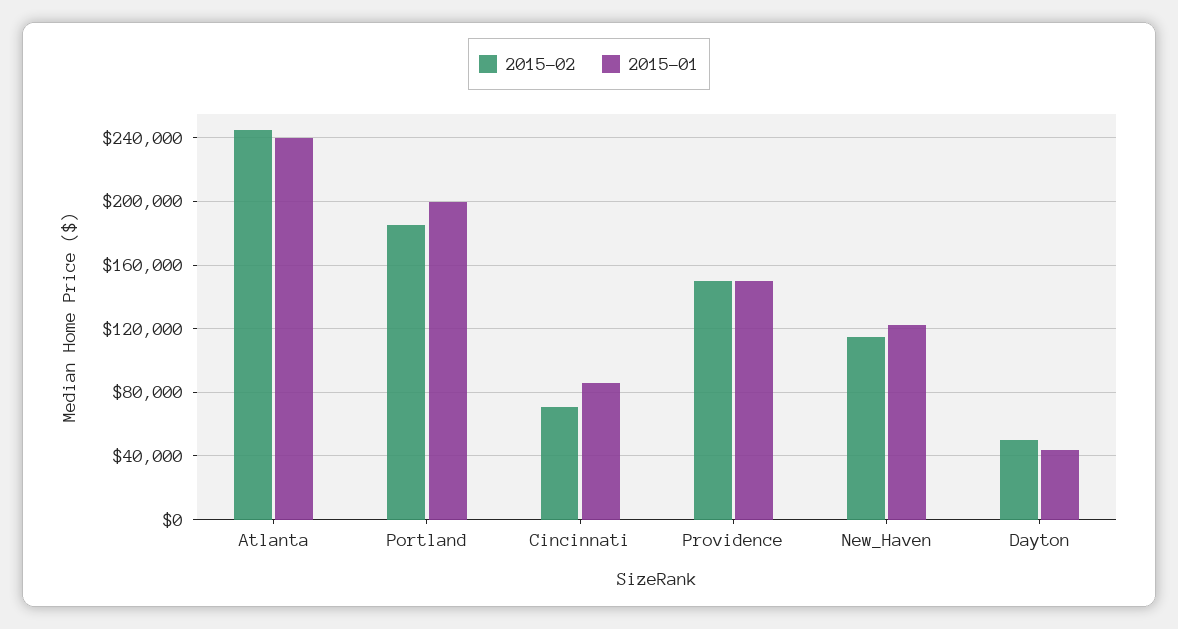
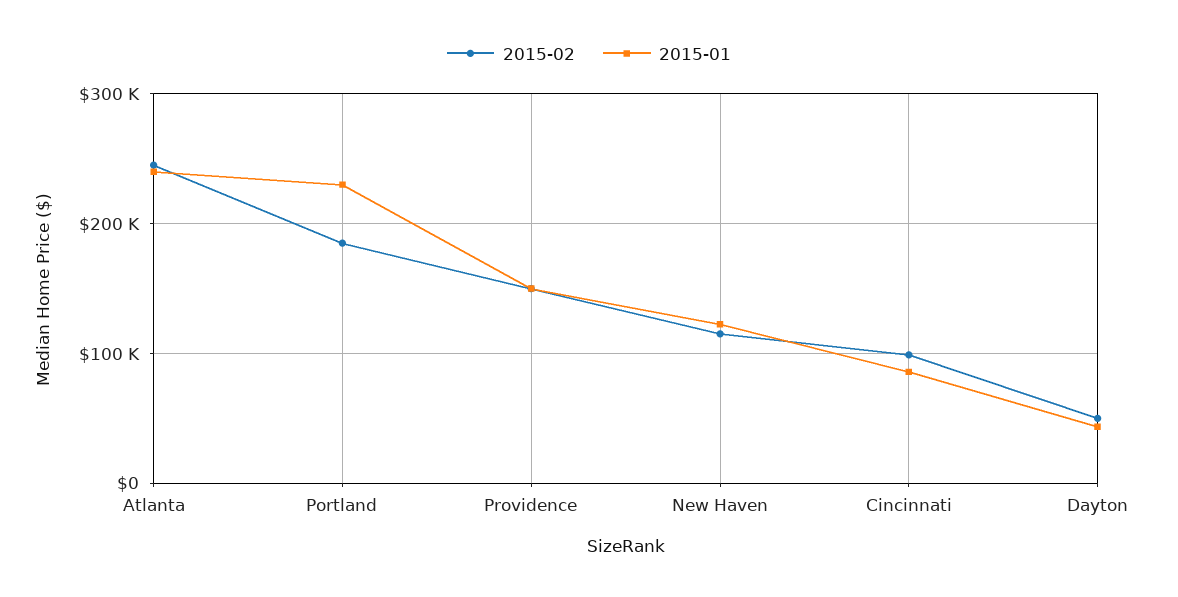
2015-01, Portland: 200000 -> 230000
2015-02, Cincinnati: 70000 -> 100000

